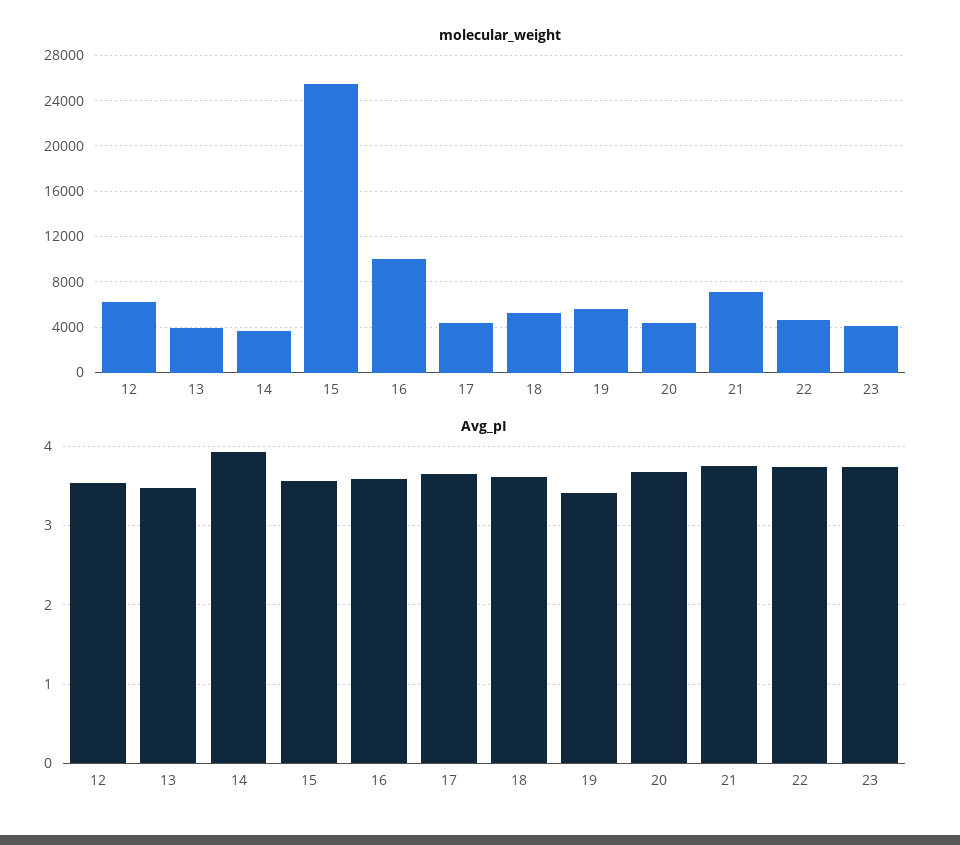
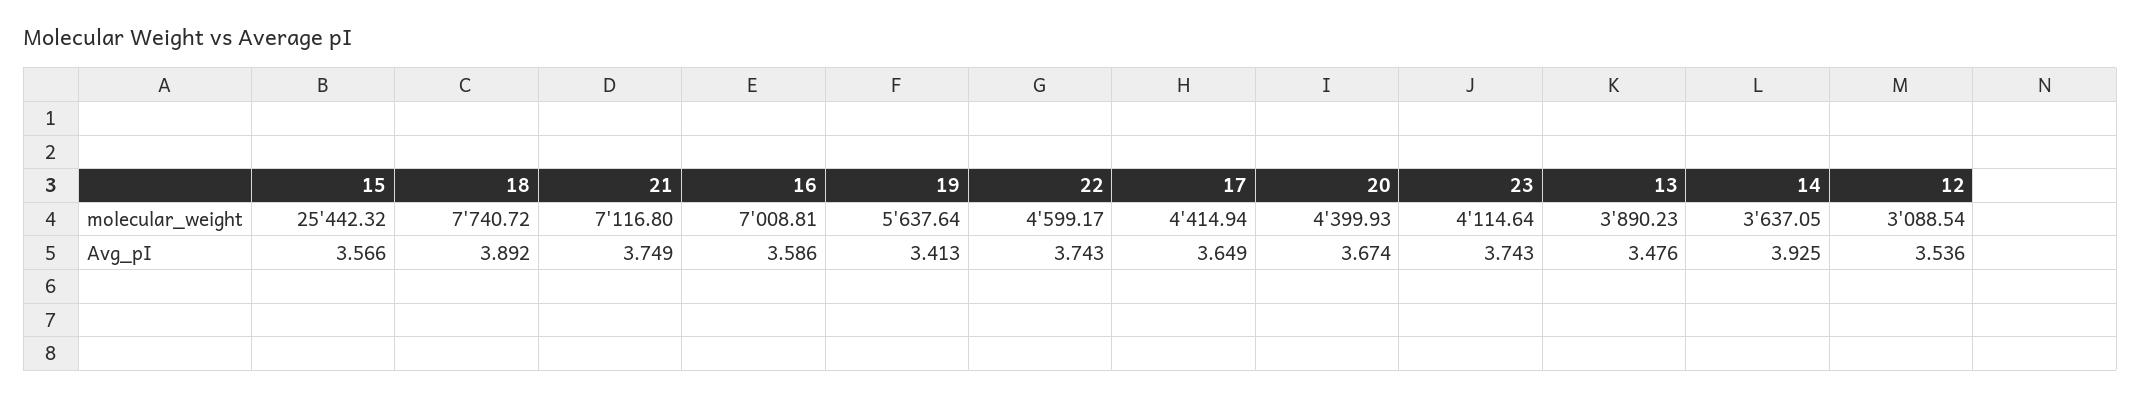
molecular_weight, 12: 6000 -> 3088.54
molecular_weight, 16: 10000 -> 7008.81
molecular_weight, 18: 5000 -> 7740.72
Avg_pI, 18: 3.6 -> 3.892

